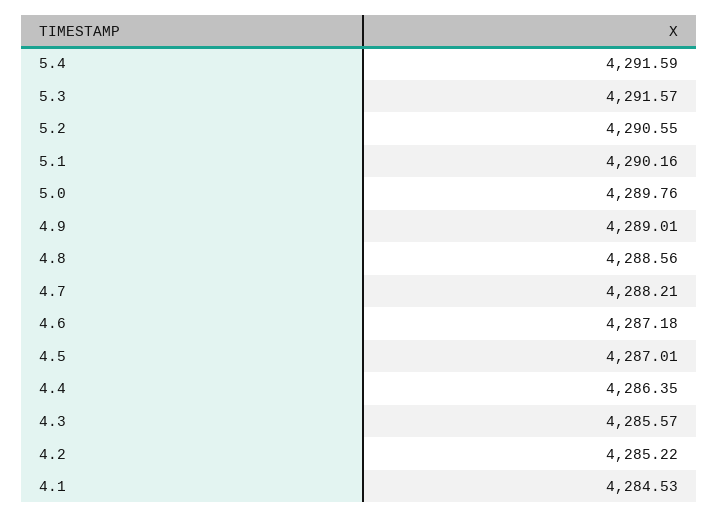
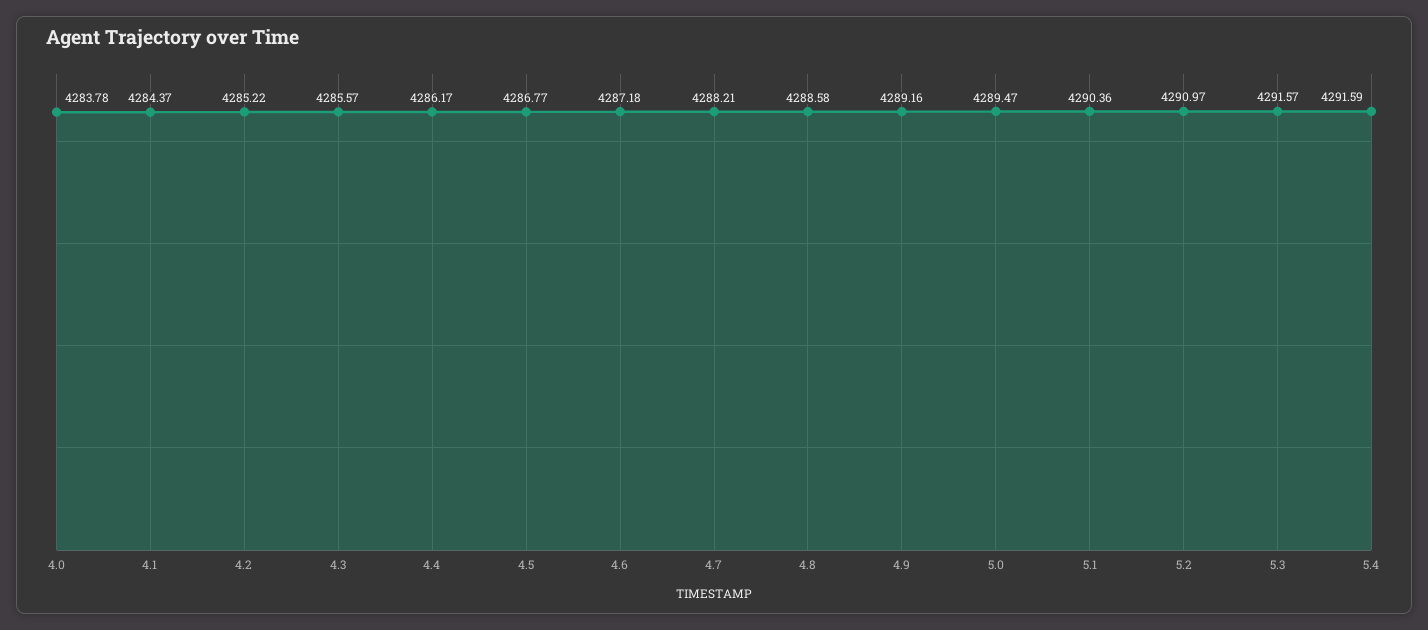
5.2: 4290.55 -> 4290.97
5.1: 4290.16 -> 4290.36
5.0: 4289.76 -> 4289.47
4.9: 4289.01 -> 4289.16
4.8: 4288.56 -> 4288.58
4.5: 4287.01 -> 4286.77
4.4: 4286.35 -> 4286.17
4.1: 4284.53 -> 4284.37
4.0: none -> 4283.78

